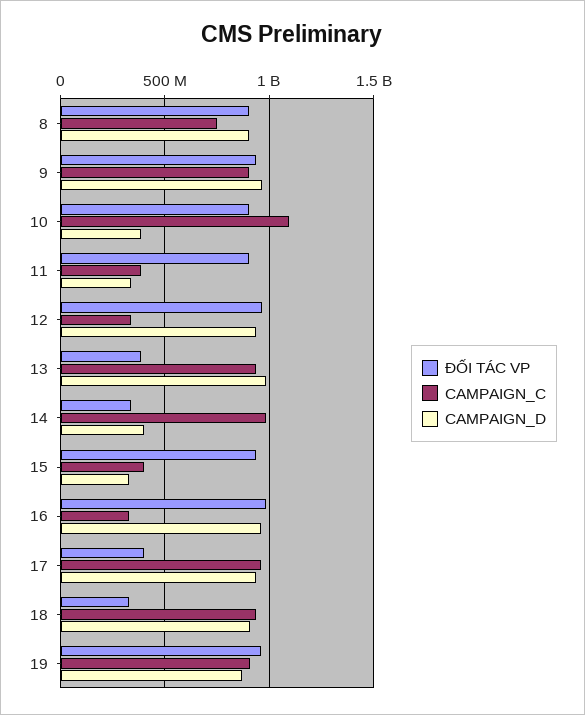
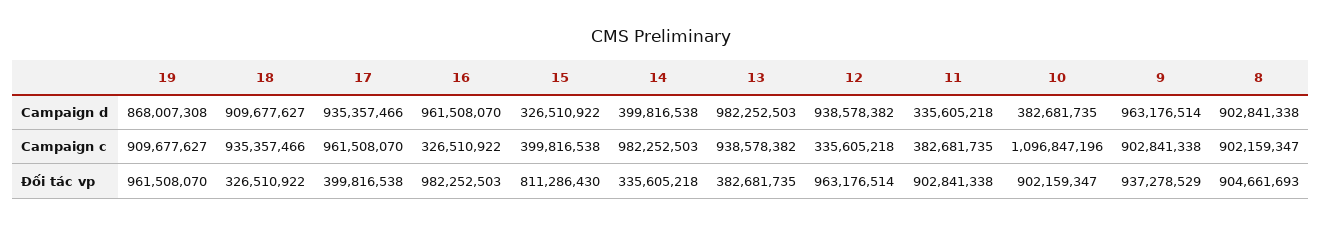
CAMPAIGN_C, 8: 750000000 -> 902159347
ĐỐI TÁC VP, 15: 950000000 -> 811286430

